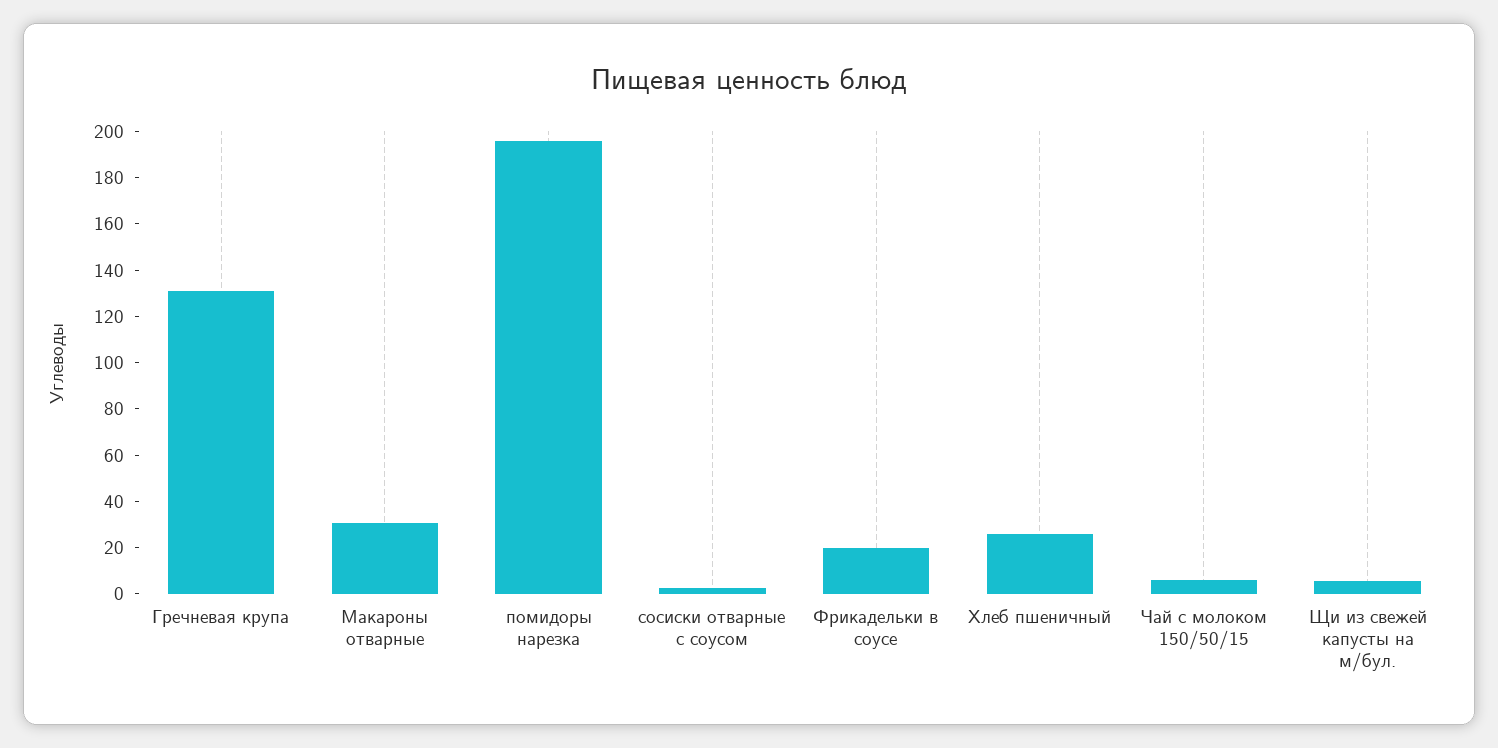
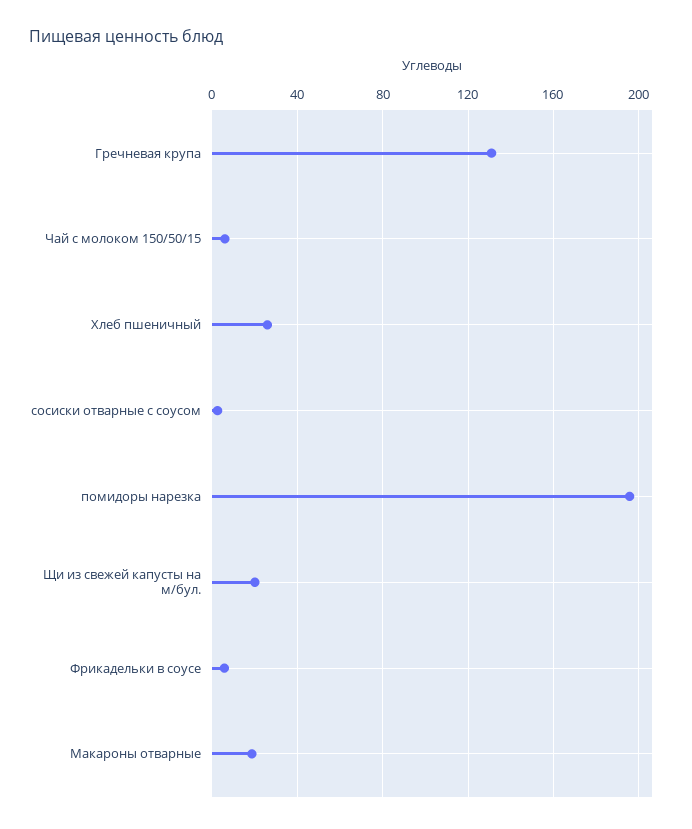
Макароны отварные: 30 -> 20
Фрикадельки в соусе: 20 -> 5
Щи из свежей капусты на м/бул.: 5 -> 20

